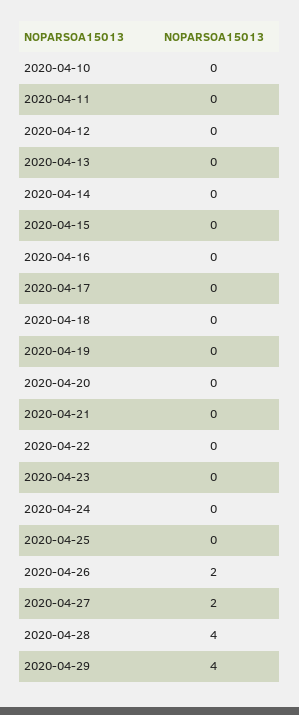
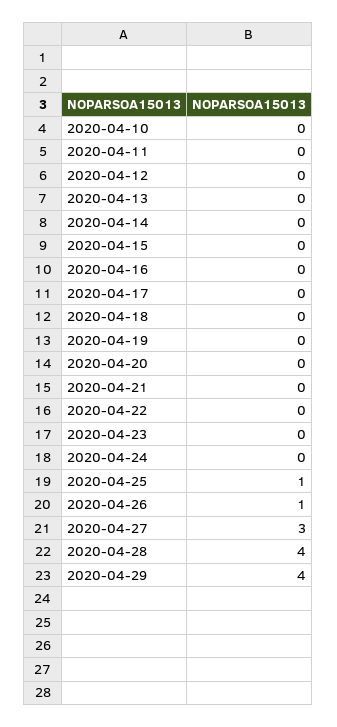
2020-04-25: 0 -> 1
2020-04-26: 2 -> 1
2020-04-27: 2 -> 3

